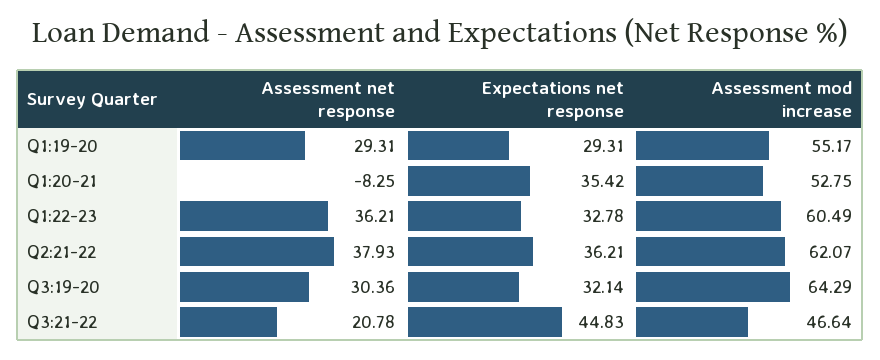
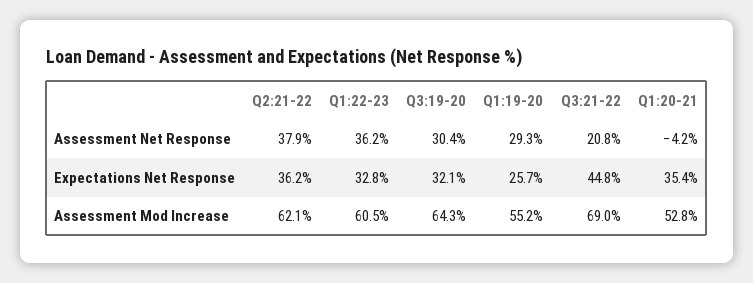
Expectations net response, Q1:19-20: 29.31 -> 25.7
Assessment net response, Q1:20-21: -8.25 -> -4.2
Assessment mod increase, Q3:21-22: 46.64 -> 69

